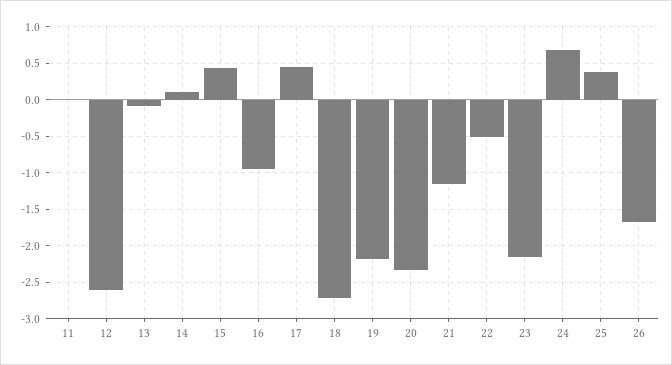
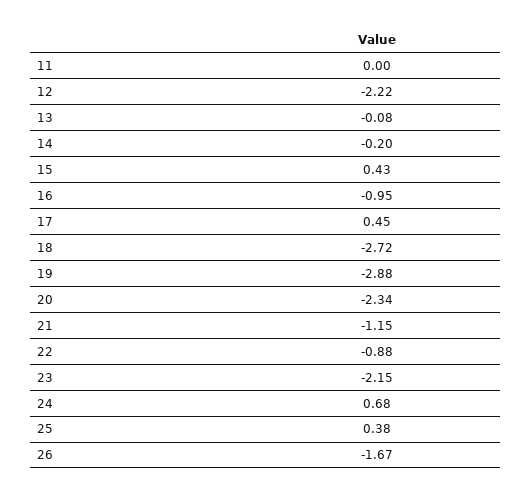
12: -2.6 -> -2.22
14: 0.1 -> -0.2
19: -2.2 -> -2.88
22: -0.5 -> -0.88

